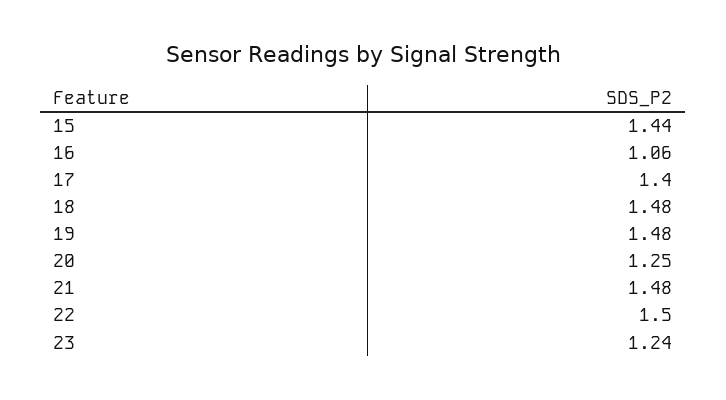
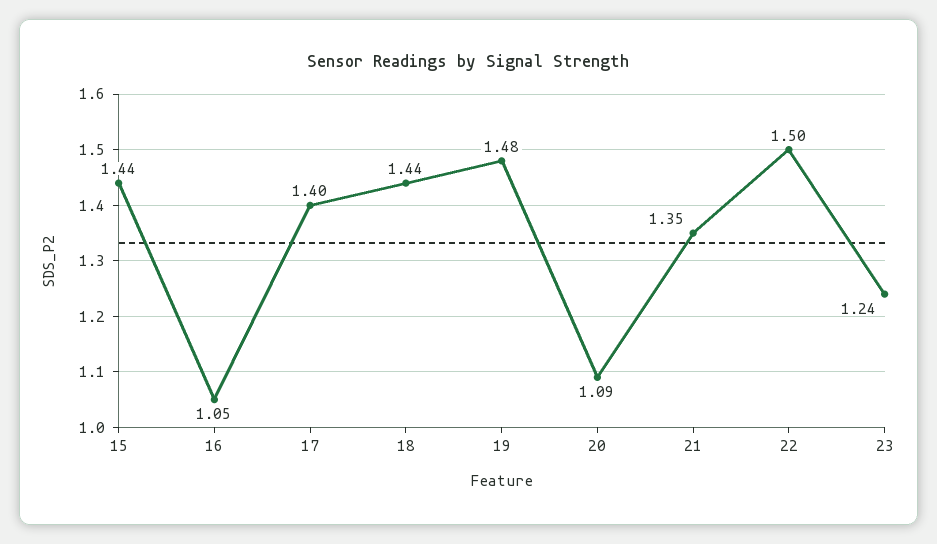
16: 1.06 -> 1.05
18: 1.48 -> 1.44
20: 1.25 -> 1.09
21: 1.48 -> 1.35

